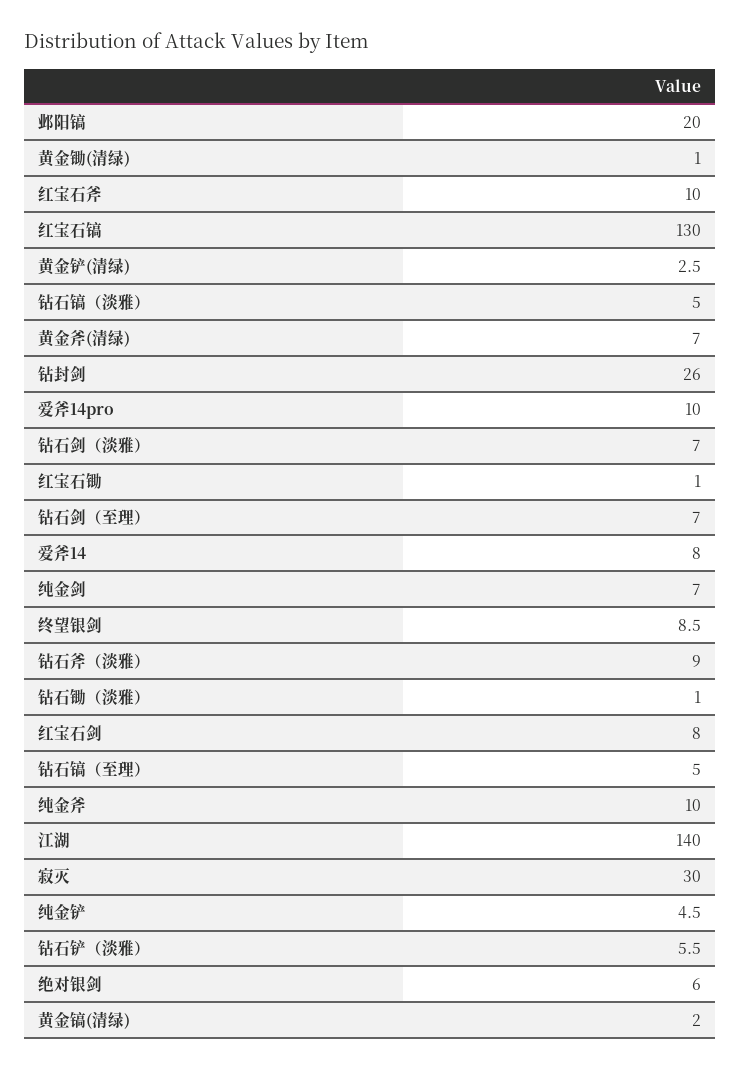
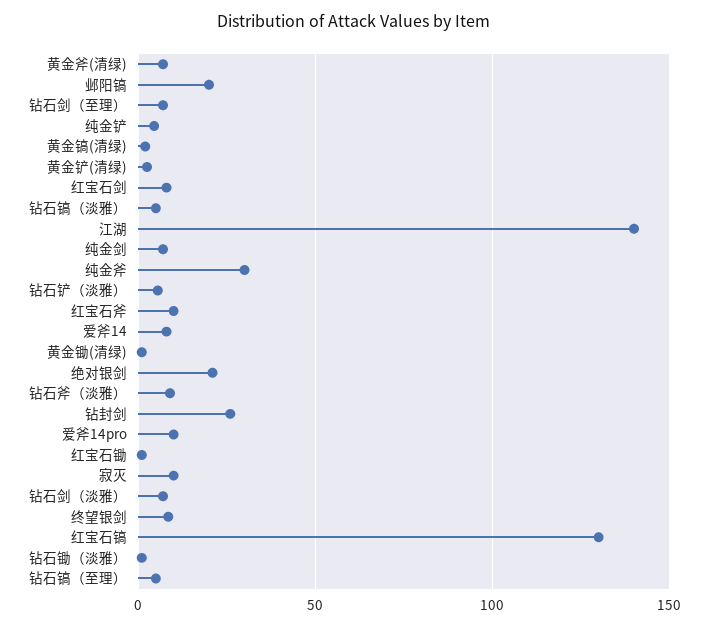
纯金斧: 10 -> 30
寂灭: 30 -> 10
绝对银剑: 6 -> 20

